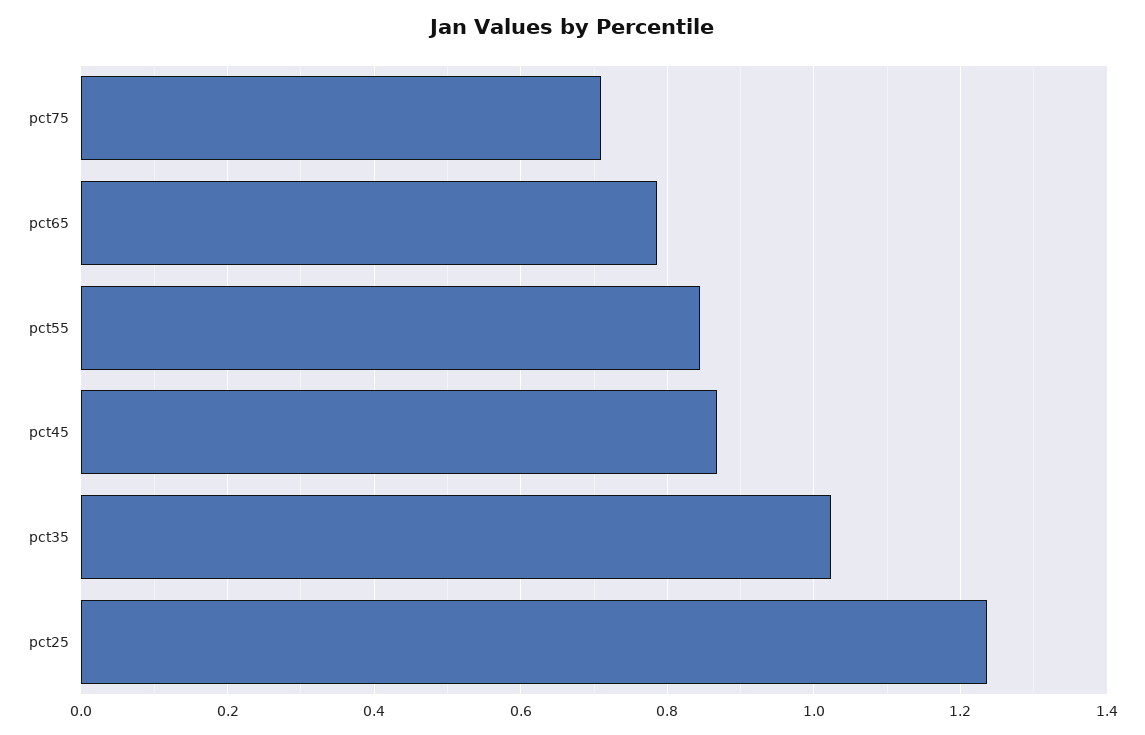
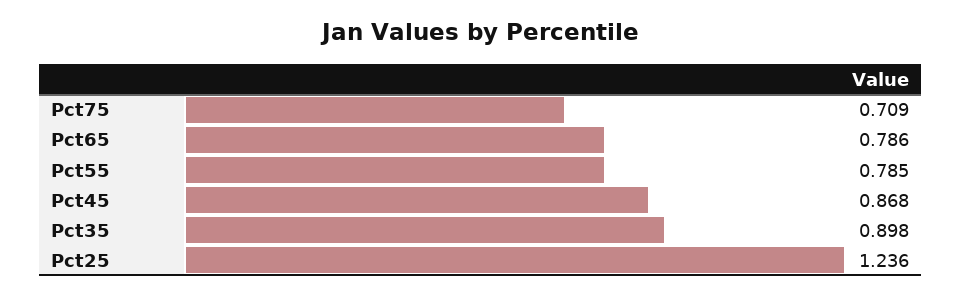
pct55: 0.84 -> 0.785
pct35: 1.02 -> 0.898

